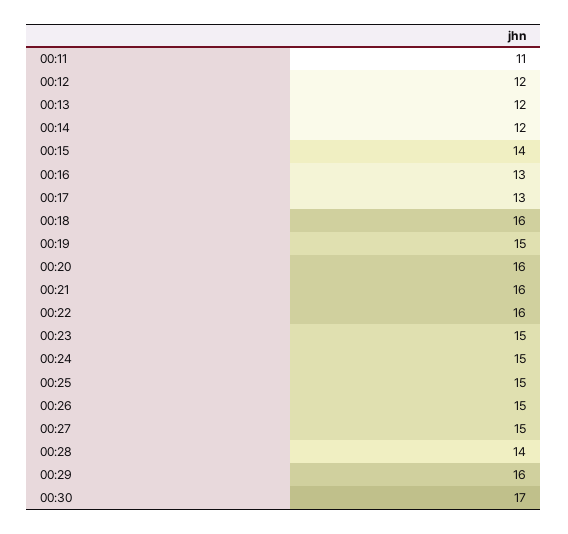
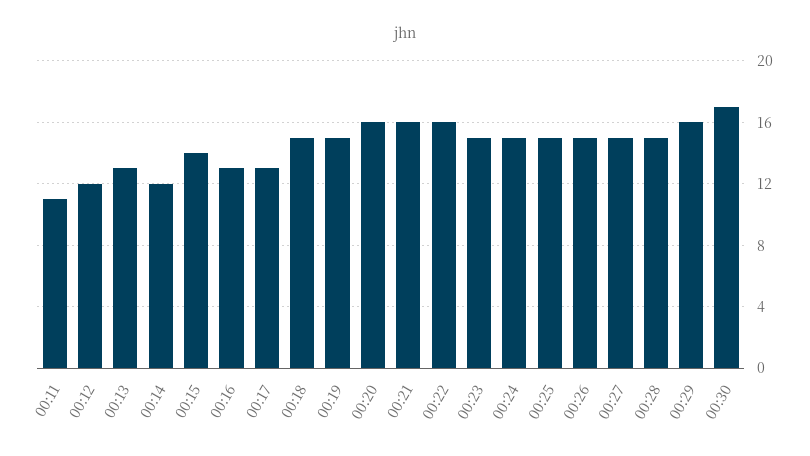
00:13: 12 -> 13
00:18: 16 -> 15
00:28: 14 -> 15

